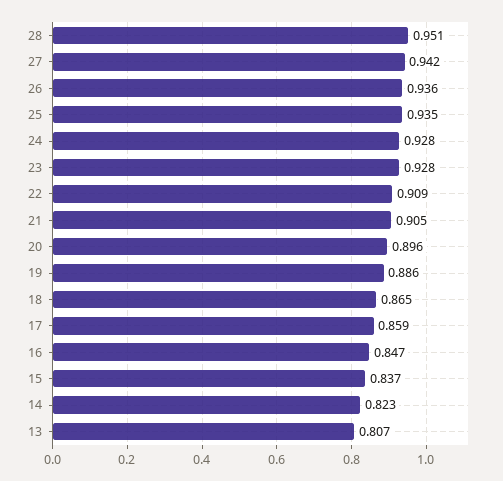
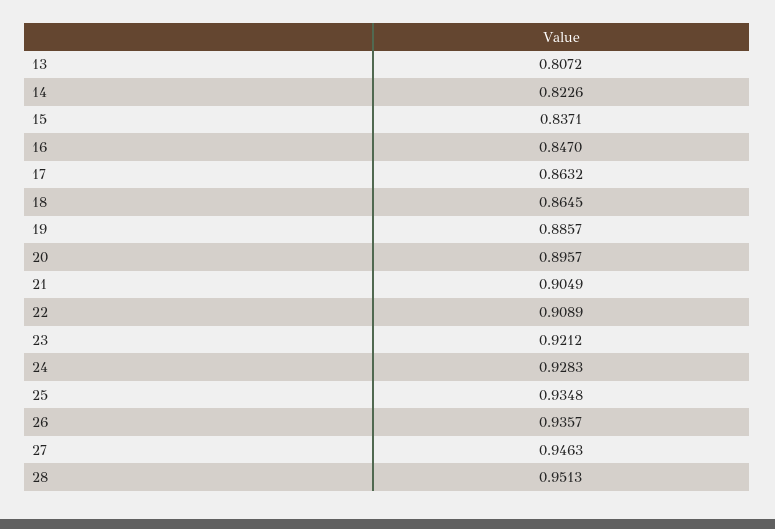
27: 0.942 -> 0.9463
23: 0.928 -> 0.9212
17: 0.859 -> 0.8632

